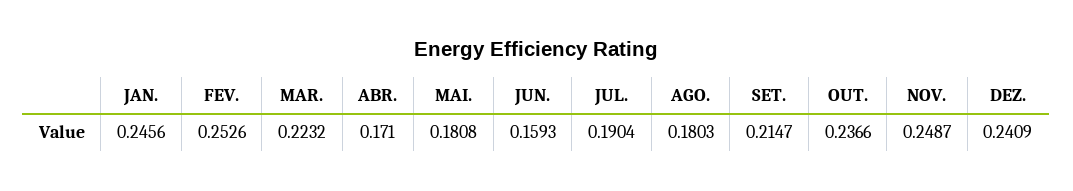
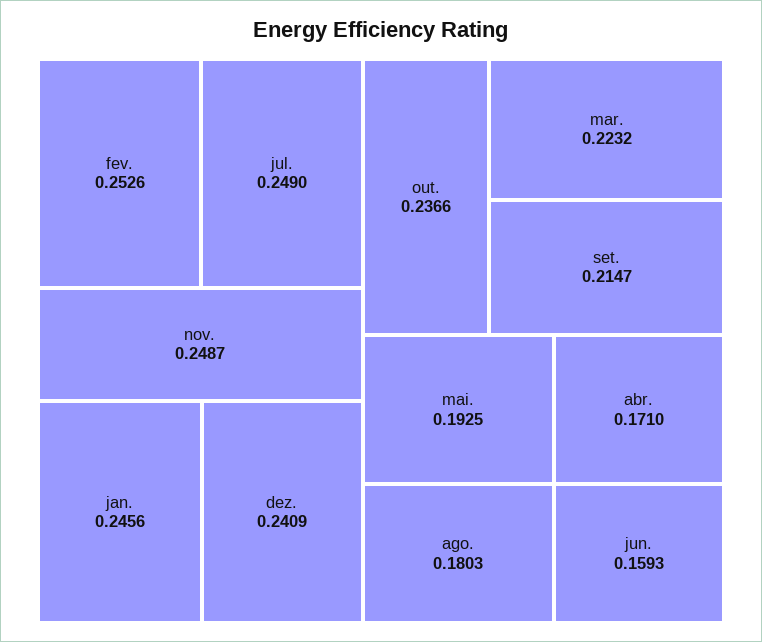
MAI.: 0.1808 -> 0.1925
JUL.: 0.1904 -> 0.249

